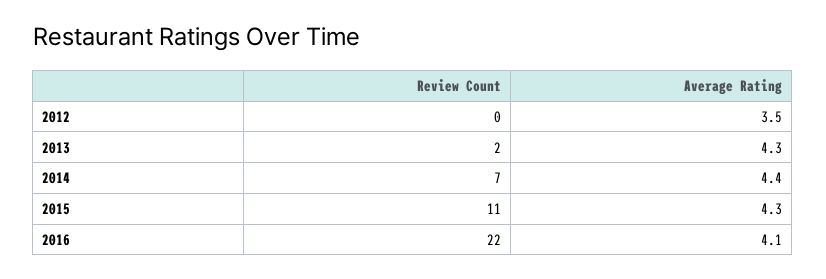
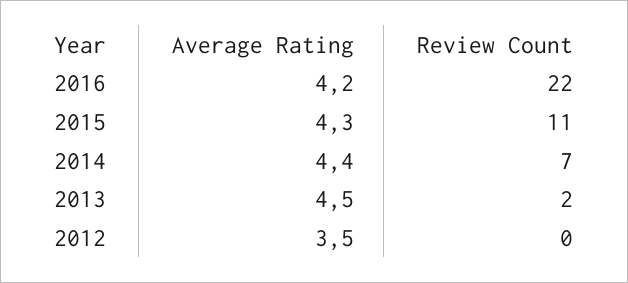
Average Rating, 2013: 4.3 -> 4.5
Average Rating, 2016: 4.1 -> 4.2

